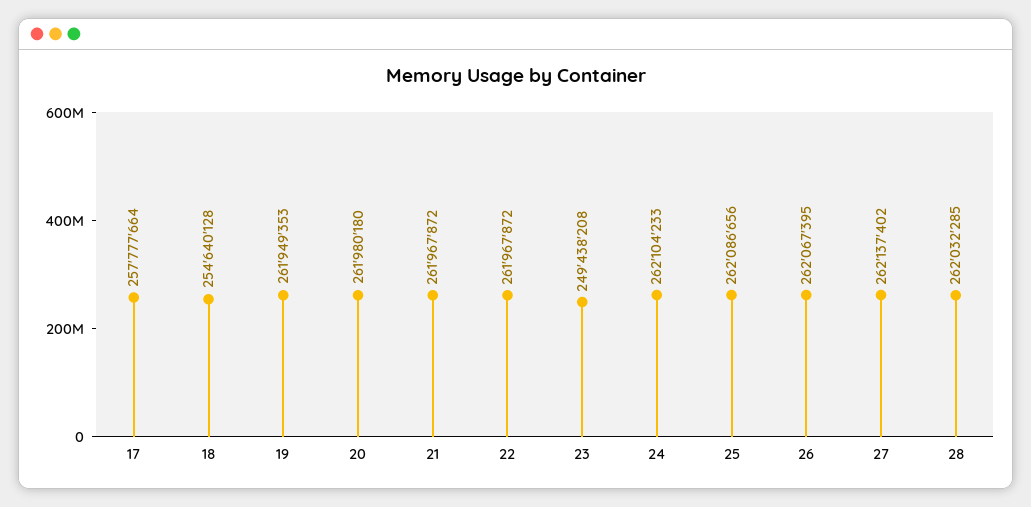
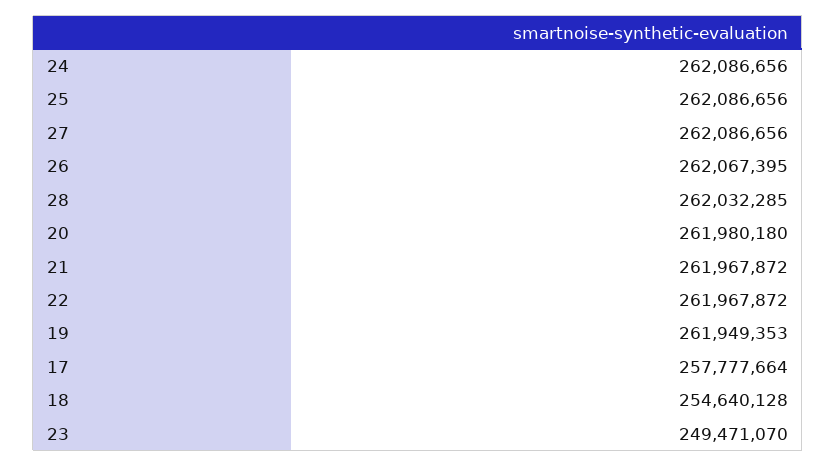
23: 249438208 -> 249471070
24: 262104233 -> 262086656
27: 262137402 -> 262086656

